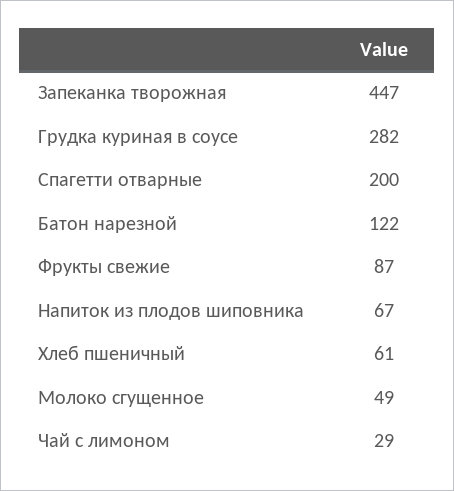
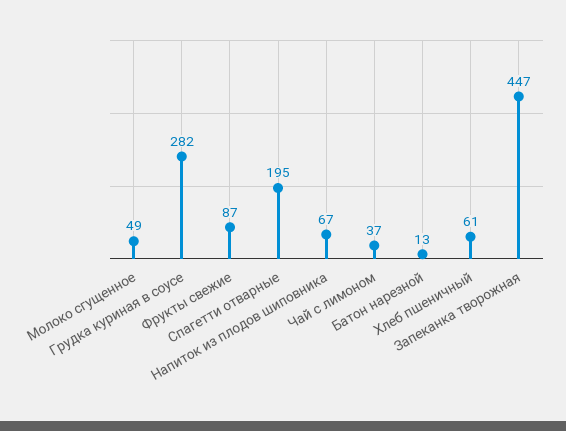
Спагетти отварные: 200 -> 195
Батон нарезной: 122 -> 13
Чай с лимоном: 29 -> 37

